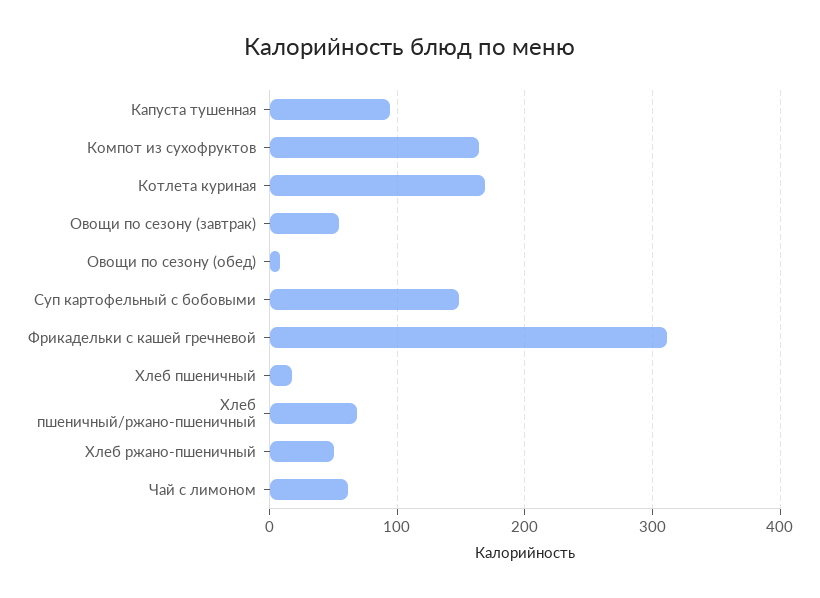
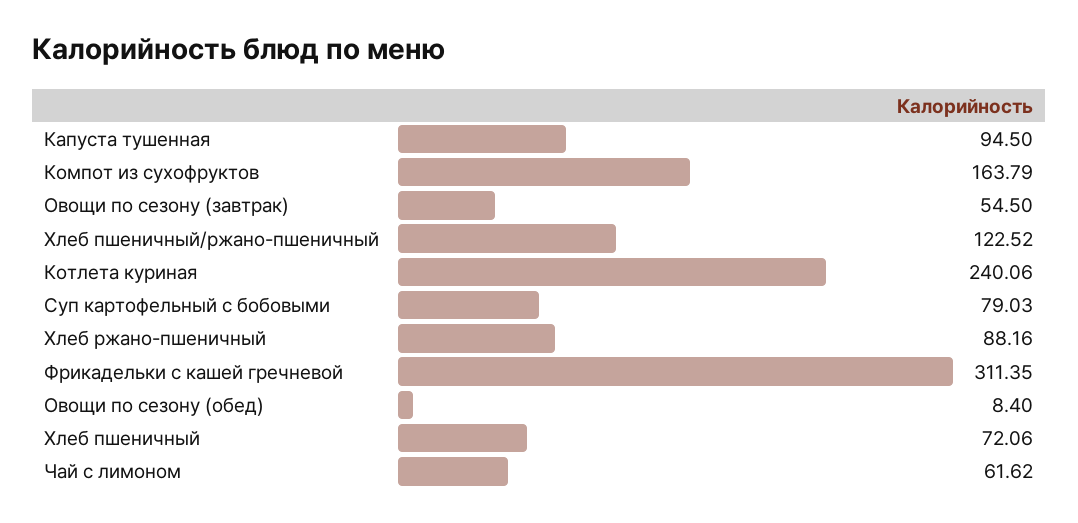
Котлета куриная: 170 -> 240.06
Суп картофельный с бобовыми: 150 -> 79.03
Хлеб пшеничный: 20 -> 72.06
Хлеб пшеничный/ржано-пшеничный: 70 -> 122.52
Хлеб ржано-пшеничный: 50 -> 88.16

